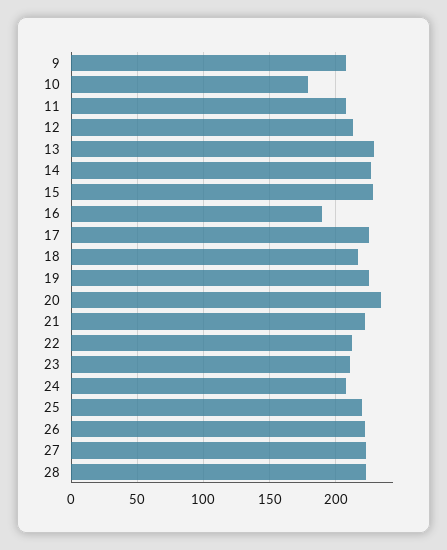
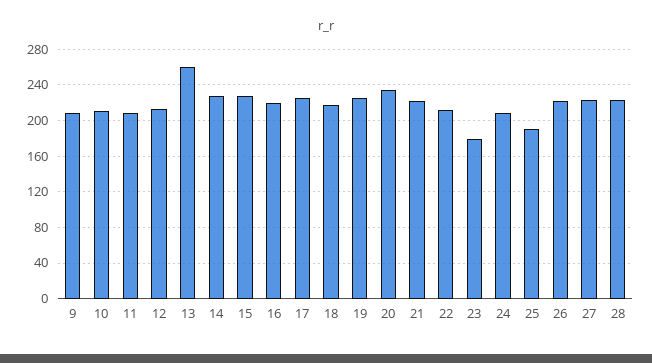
10: 180 -> 210
13: 230 -> 260
16: 190 -> 220
23: 210 -> 180
25: 220 -> 190

